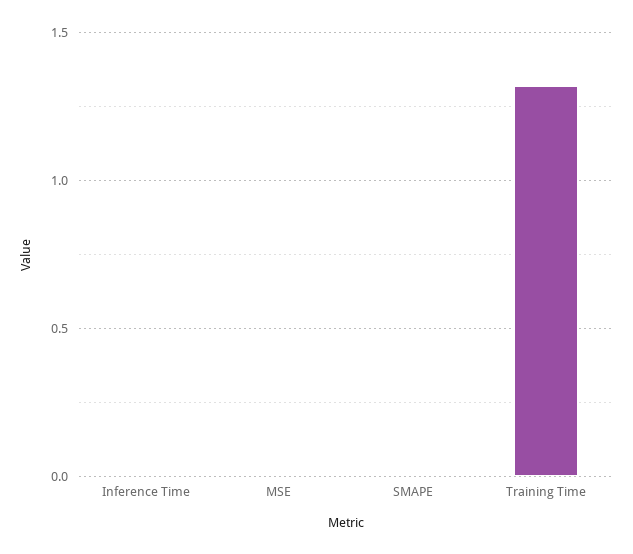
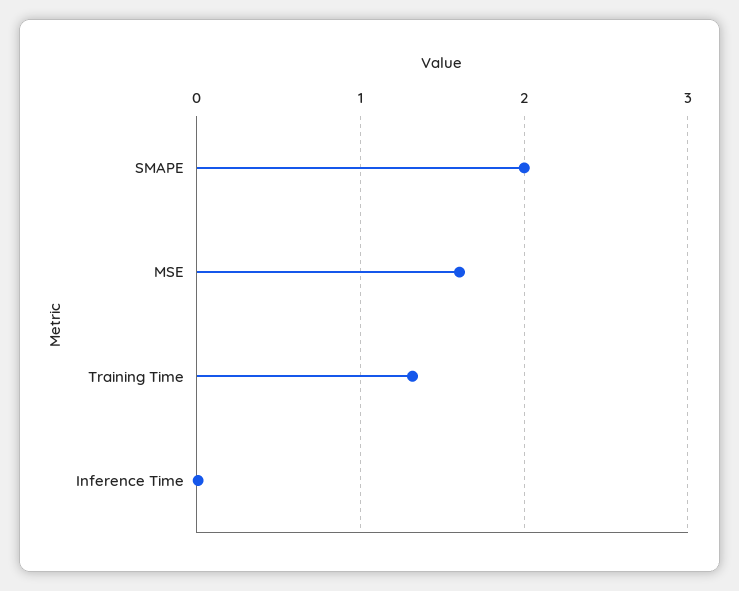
MSE: 0 -> 1.6
SMAPE: 0 -> 2

